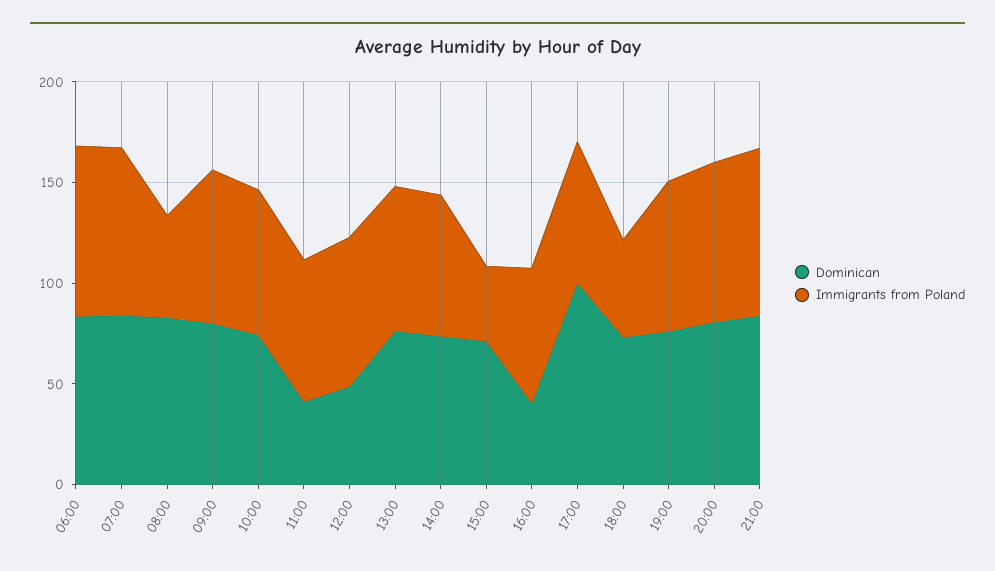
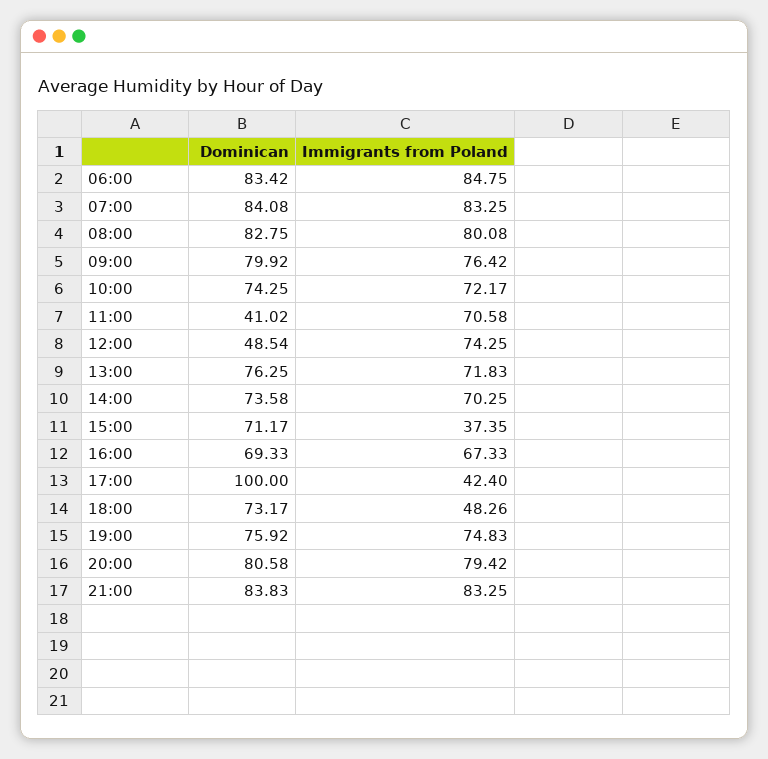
Immigrants from Poland, 08:00: 50 -> 80.08
Dominican, 16:00: 40 -> 69.33
Immigrants from Poland, 17:00: 70 -> 42.4

